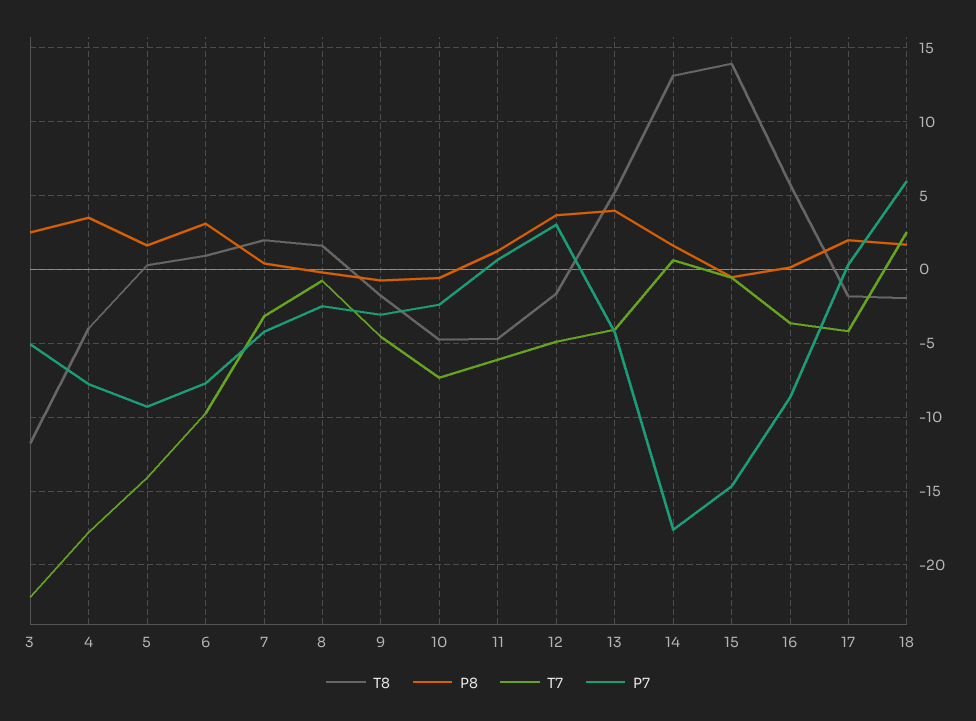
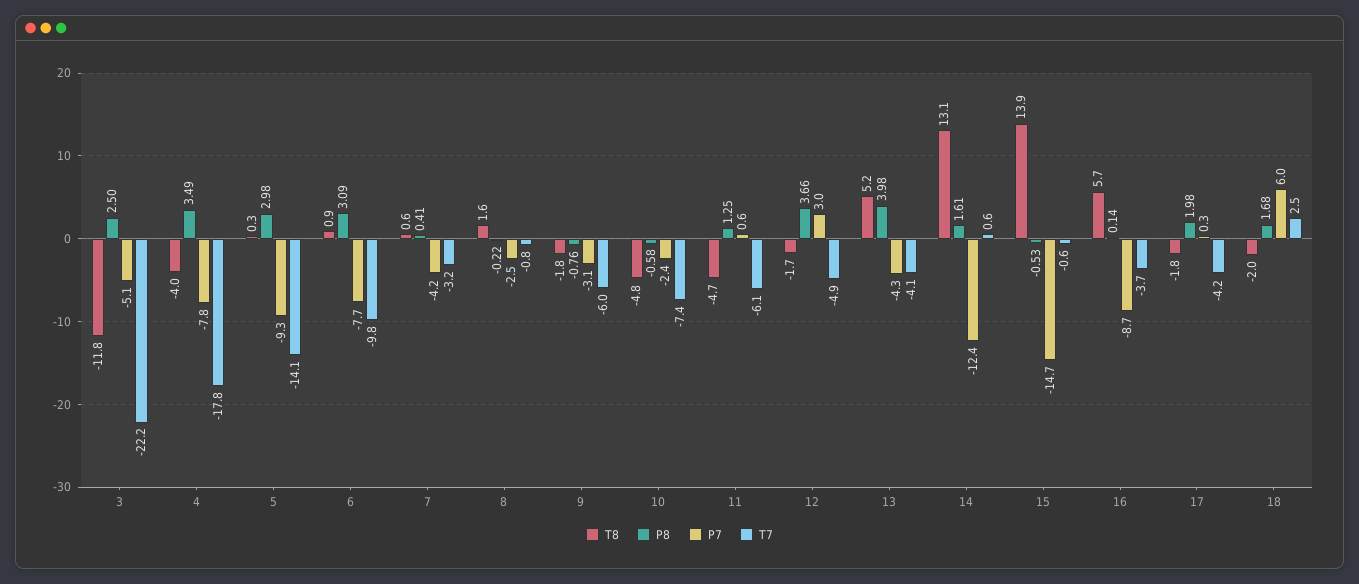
P8, 5: 1.5 -> 2.98
T8, 7: 2 -> 0.6
T7, 9: -4.5 -> -6
P7, 14: -17.5 -> -12.4

